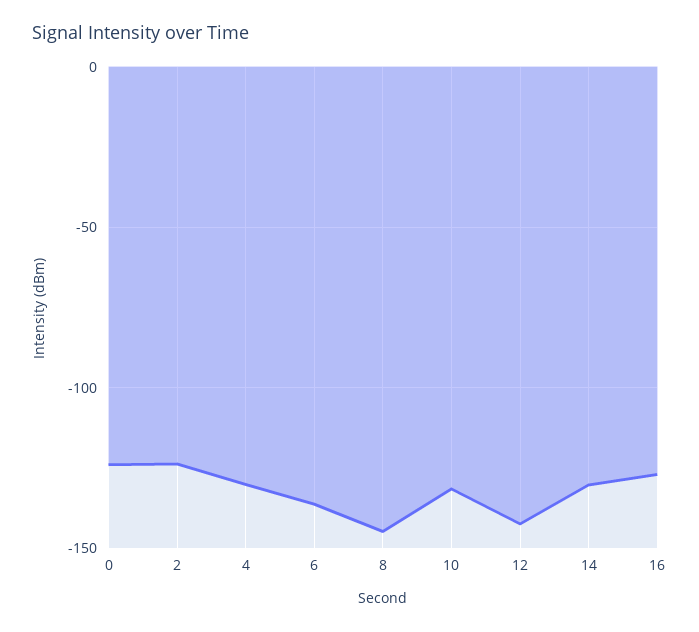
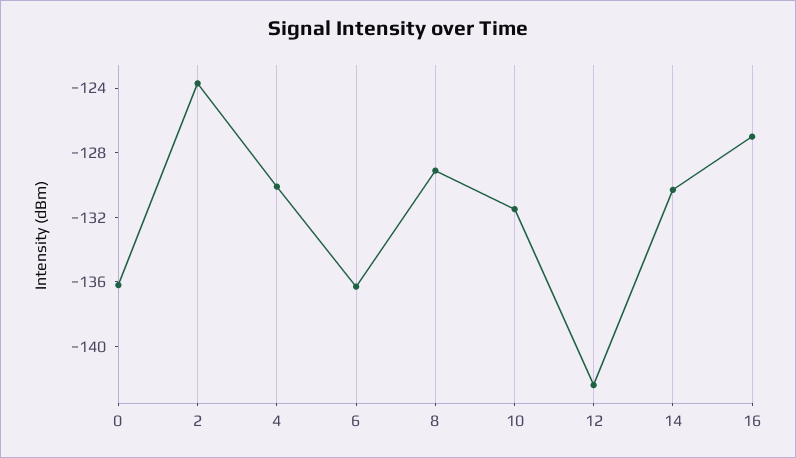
0: -125 -> -136
8: -145 -> -129

